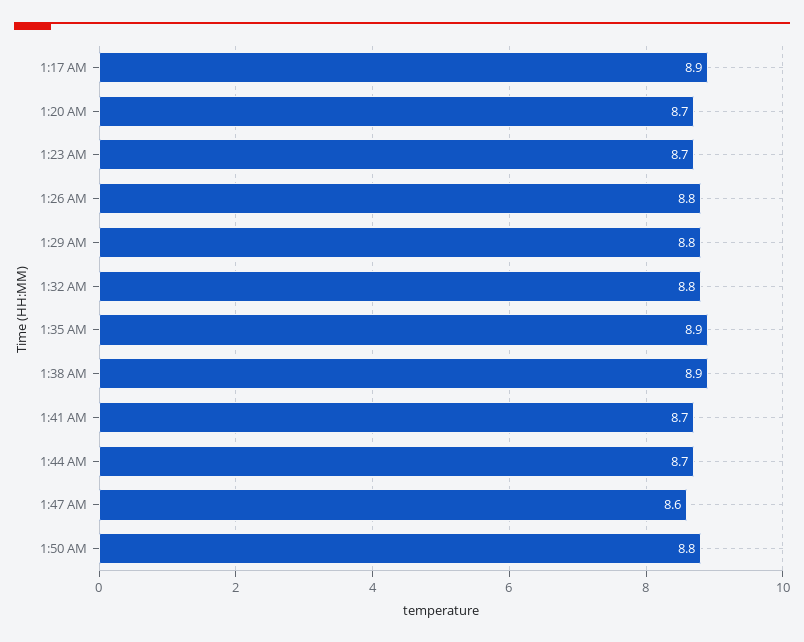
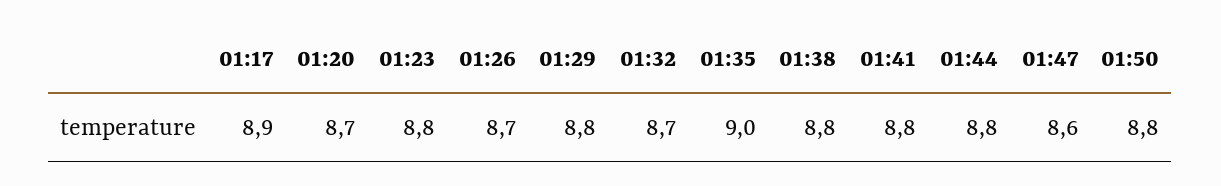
1:23 AM: 8.7 -> 8.8
1:26 AM: 8.8 -> 8.7
1:32 AM: 8.8 -> 8.7
1:35 AM: 8.9 -> 9
1:38 AM: 8.9 -> 8.8
1:41 AM: 8.7 -> 8.8
1:44 AM: 8.7 -> 8.8

